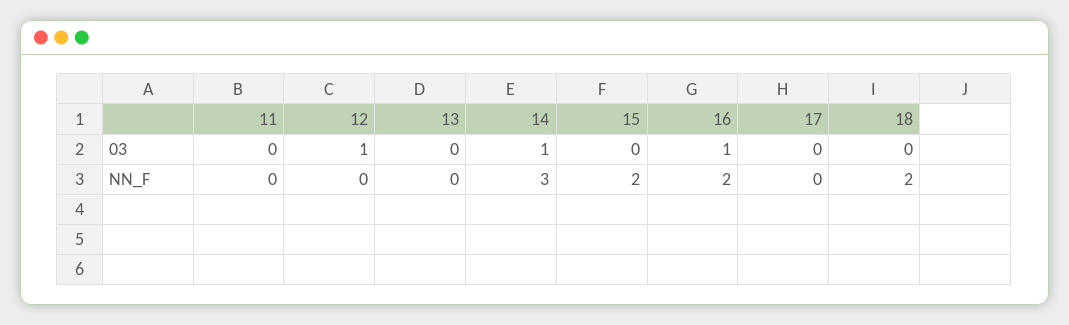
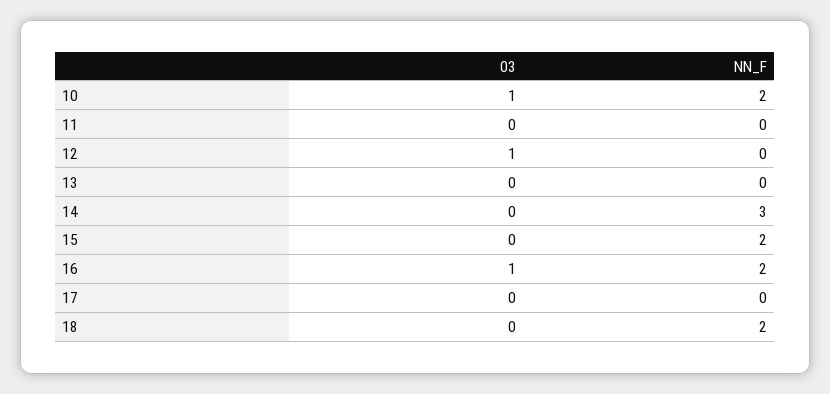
14, 03: 1 -> 0
10, 03: none -> 1
10, NN_F: none -> 2

